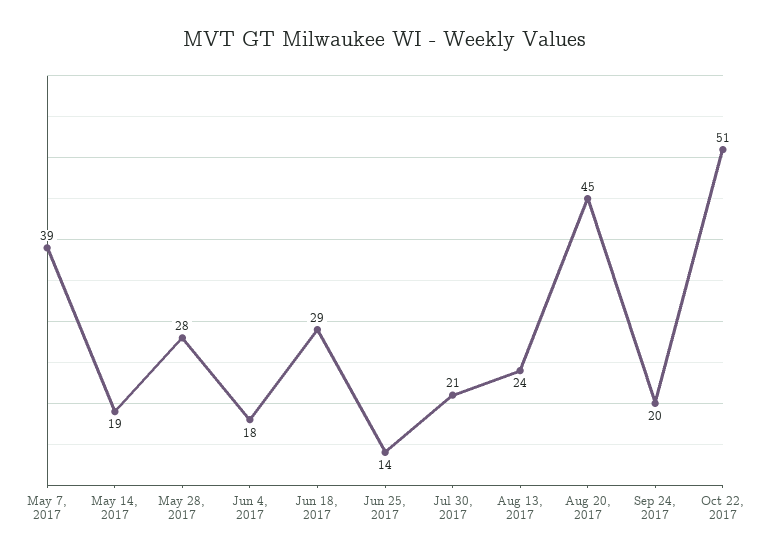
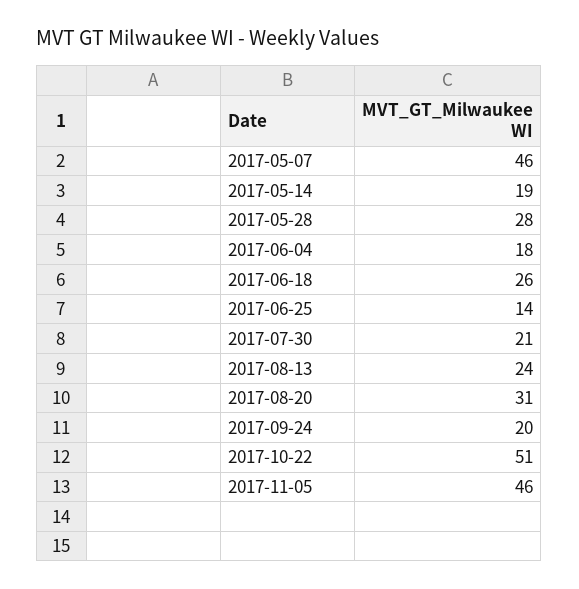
May 7, 2017: 39 -> 46
Jun 18, 2017: 29 -> 26
Aug 20, 2017: 45 -> 31
2017-11-05: none -> 46

